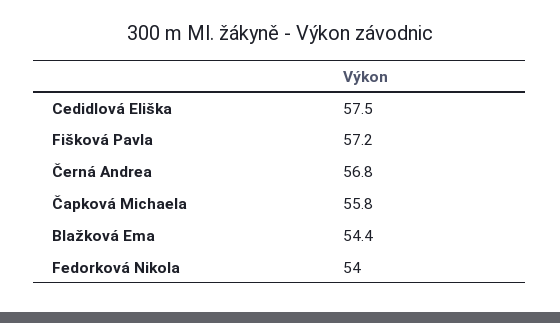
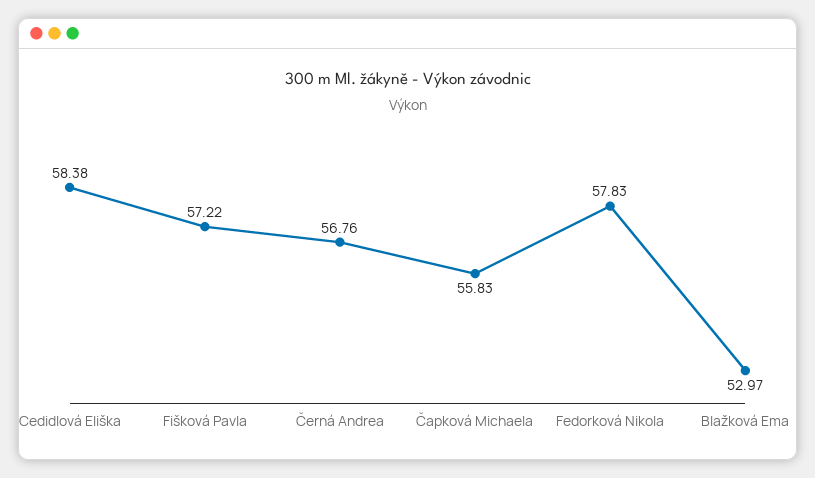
Cedidlová Eliška: 57.5 -> 58.38
Blažková Ema: 54.4 -> 52.97
Fedorková Nikola: 54 -> 57.83

